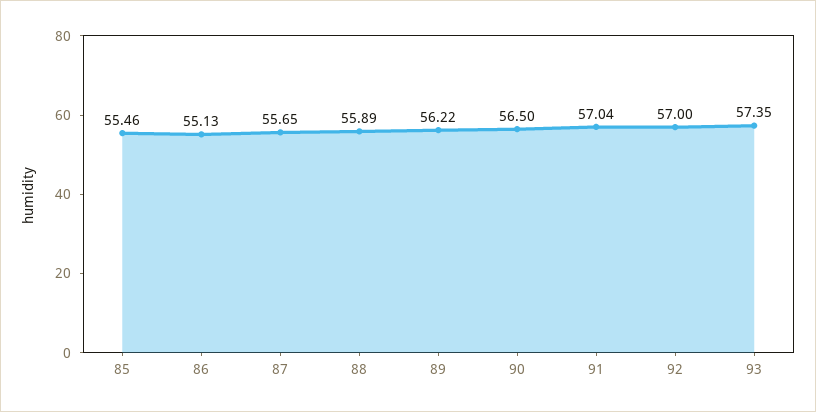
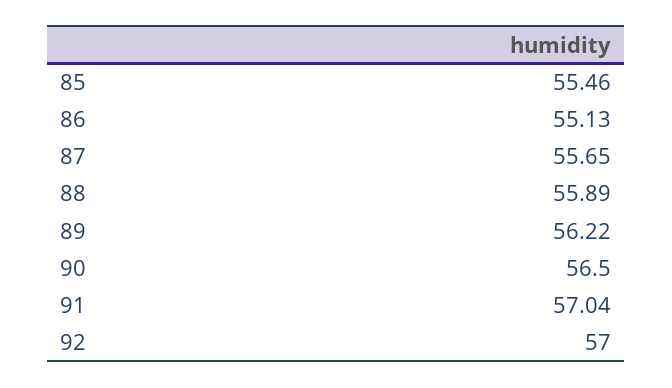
93: 57.35 -> none

